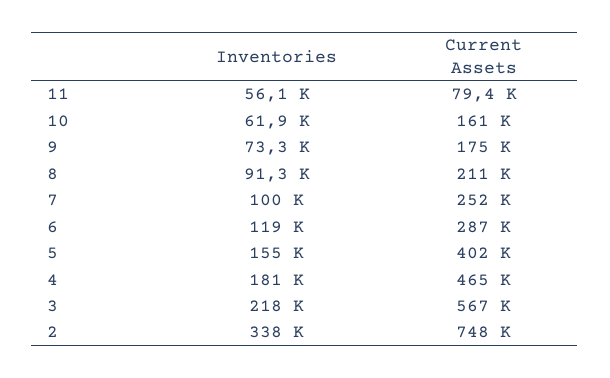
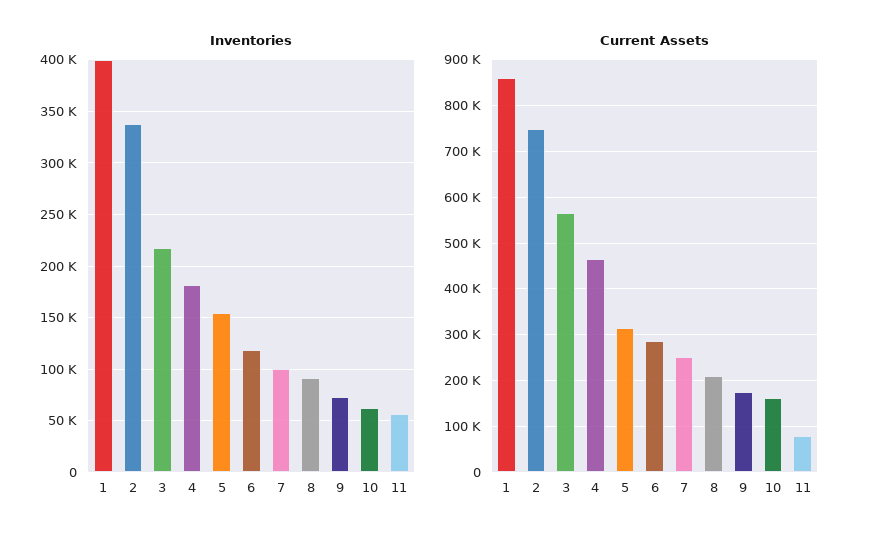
Current Assets, 5: 402000 -> 320000
Inventories, 1: none -> 400000
Current Assets, 1: none -> 860000

